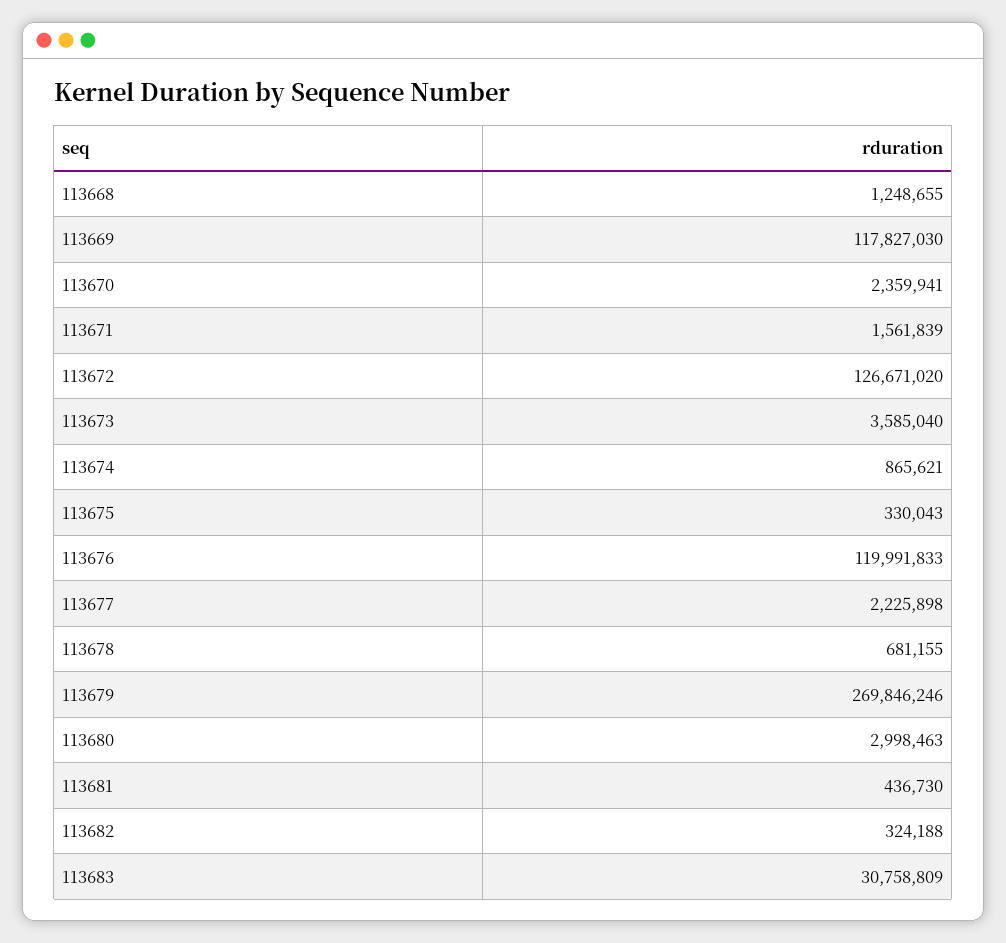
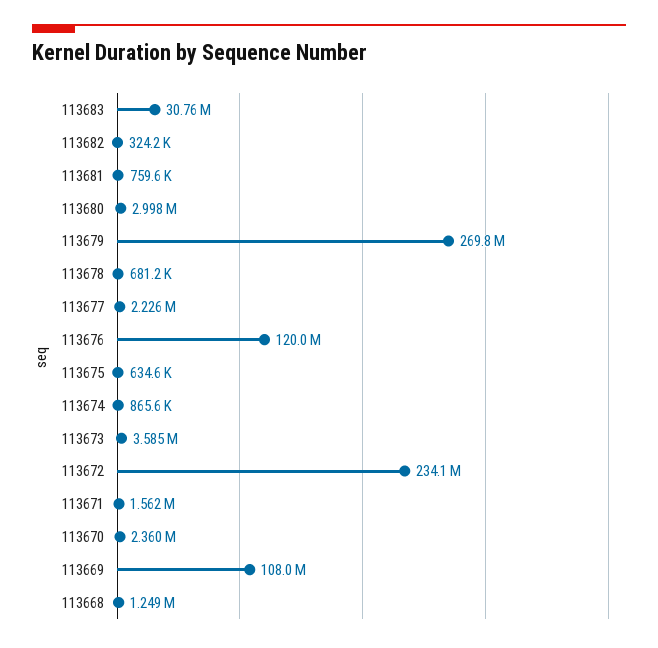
113669: 117827030 -> 108000000
113672: 126671020 -> 234100000
113675: 330043 -> 634600
113681: 436730 -> 759600

